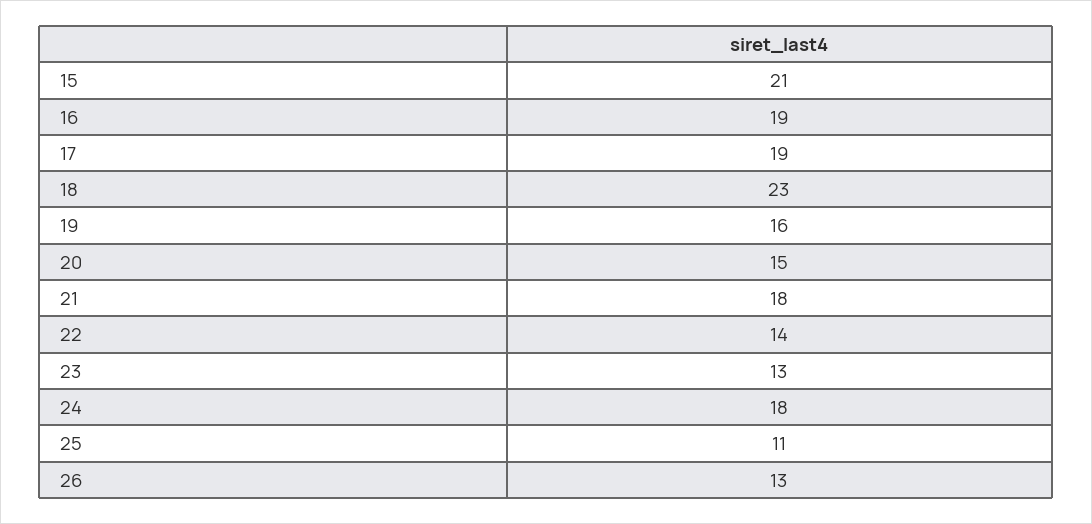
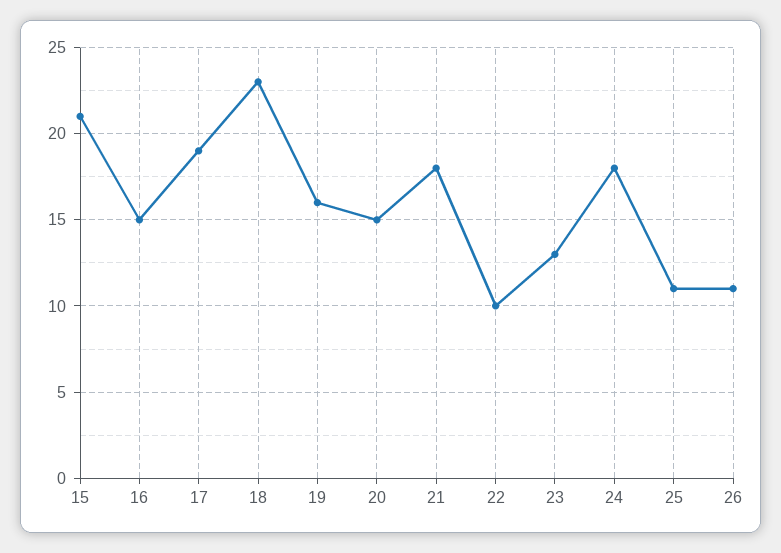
16: 19 -> 15
22: 14 -> 10
26: 13 -> 11

